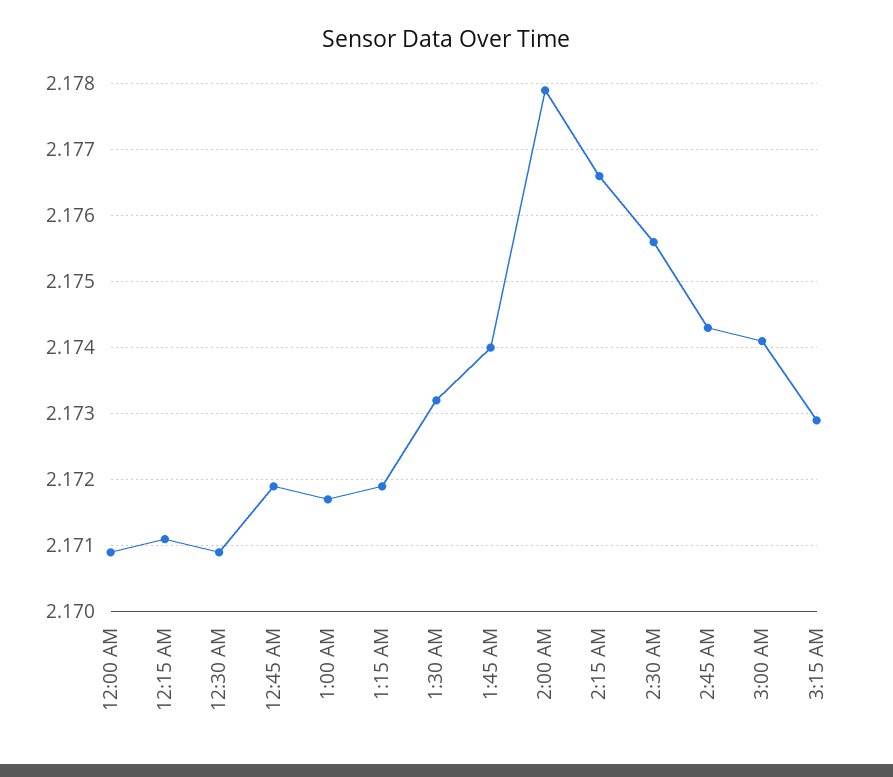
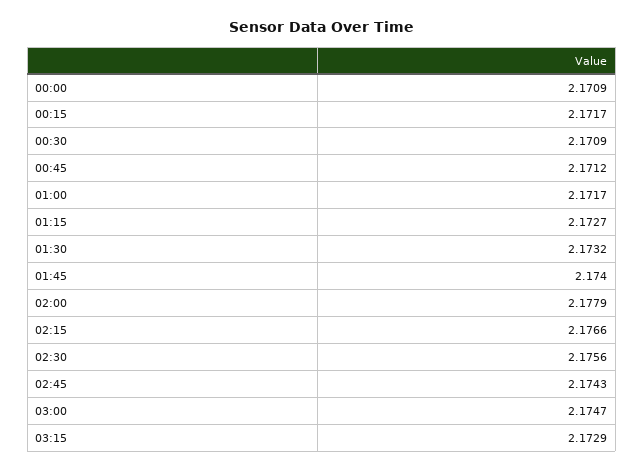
12:15 AM: 2.1711 -> 2.1717
12:45 AM: 2.1719 -> 2.1712
1:15 AM: 2.1719 -> 2.1727
3:00 AM: 2.1741 -> 2.1747

